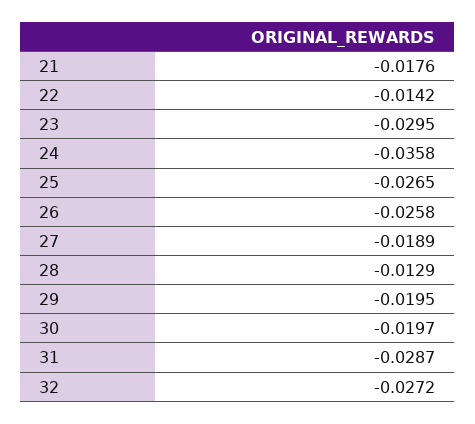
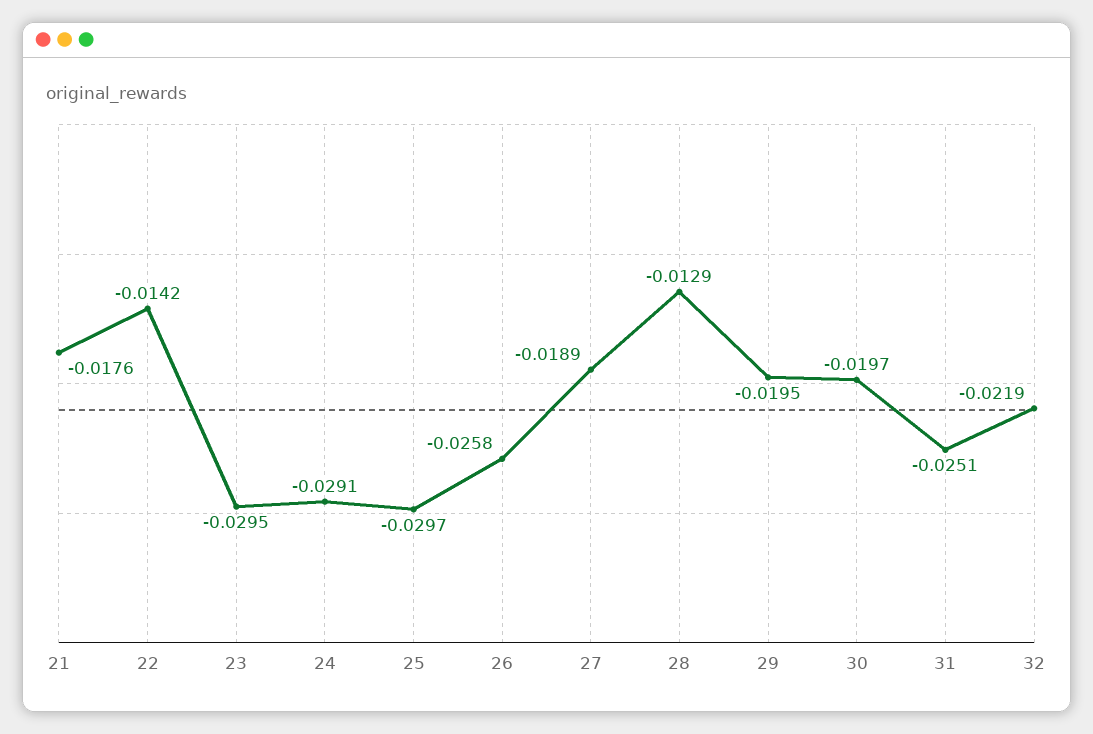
24: -0.0358 -> -0.0291
25: -0.0265 -> -0.0297
31: -0.0287 -> -0.0251
32: -0.0272 -> -0.0219

